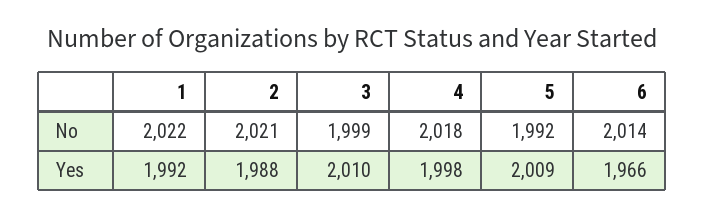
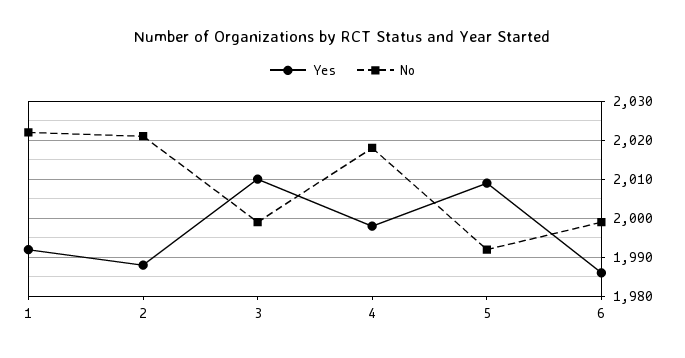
No, 6: 2014 -> 2000
Yes, 6: 1966 -> 1985

